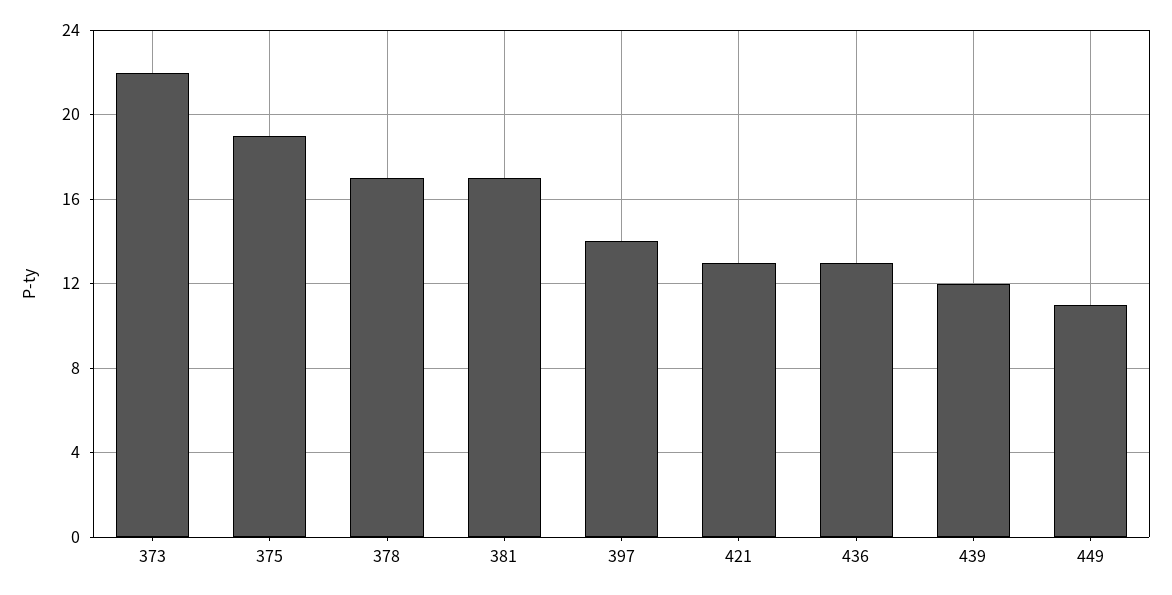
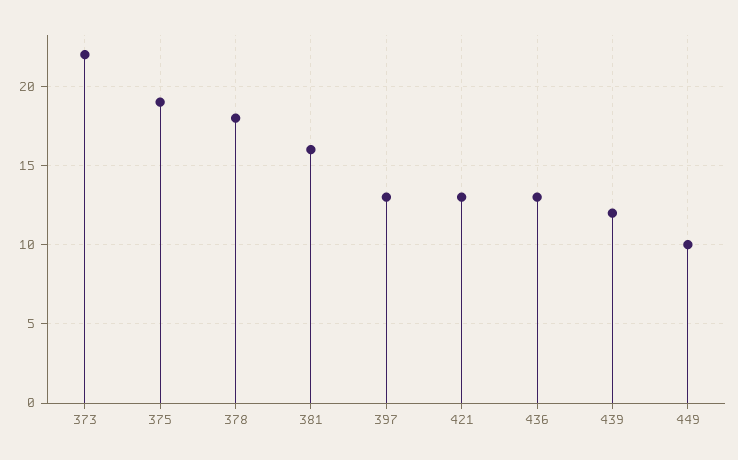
378: 17 -> 18
381: 17 -> 16
397: 14 -> 13
449: 11 -> 10

